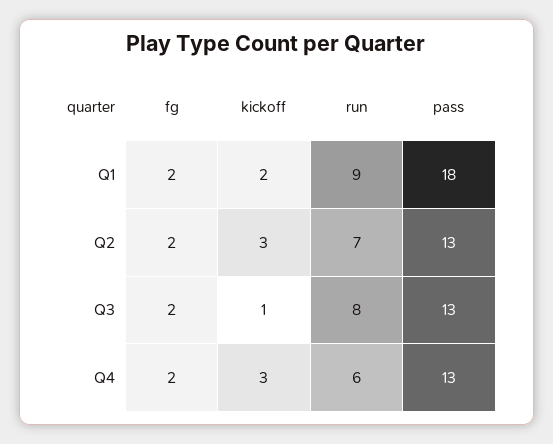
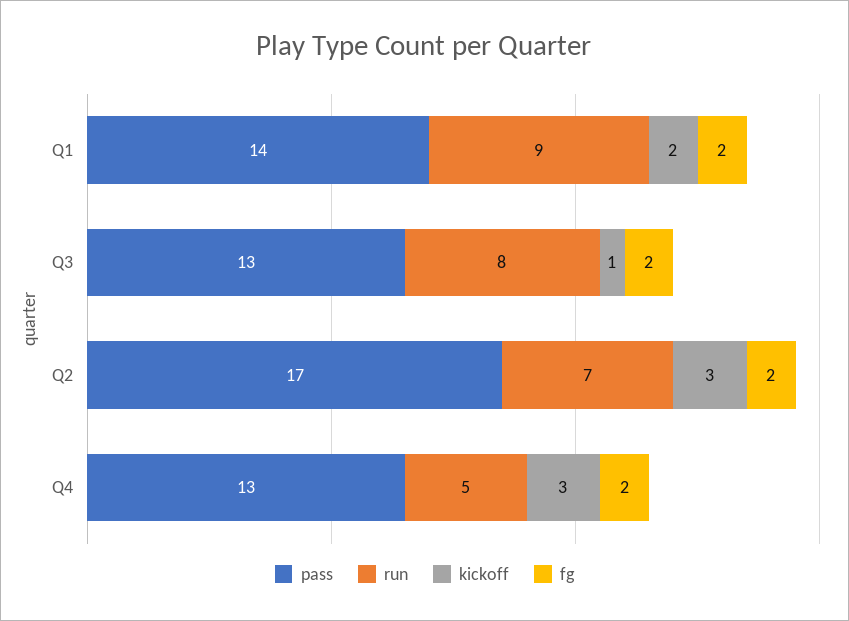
pass, Q1: 18 -> 14
pass, Q2: 13 -> 17
run, Q4: 6 -> 5

